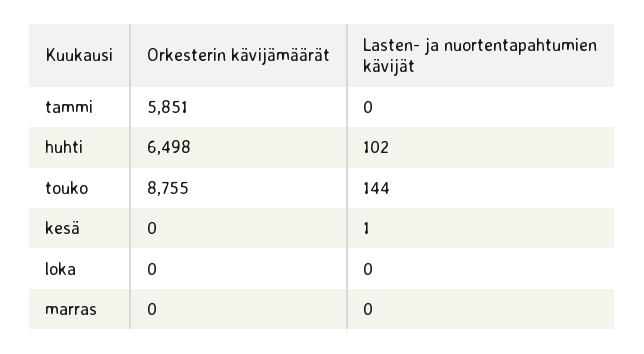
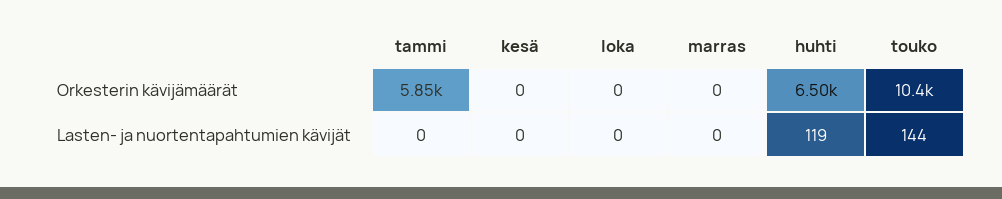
Lasten- ja nuortentapahtumien kävijät, huhti: 102 -> 119
Orkesterin kävijämäärät, touko: 8755 -> 10400
Lasten- ja nuortentapahtumien kävijät, kesä: 1 -> 0

